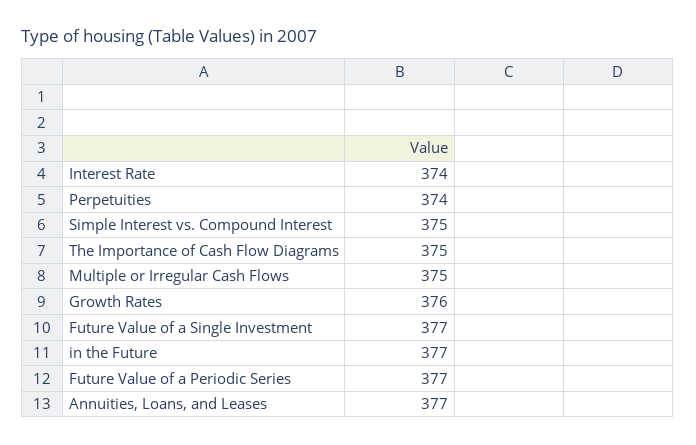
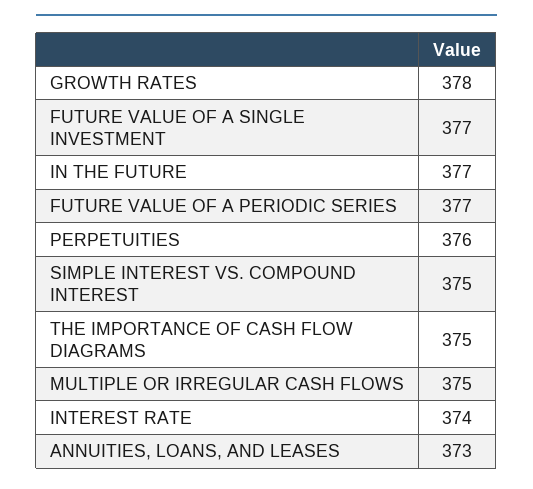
Perpetuities: 374 -> 376
Growth Rates: 376 -> 378
Annuities, Loans, and Leases: 377 -> 373

